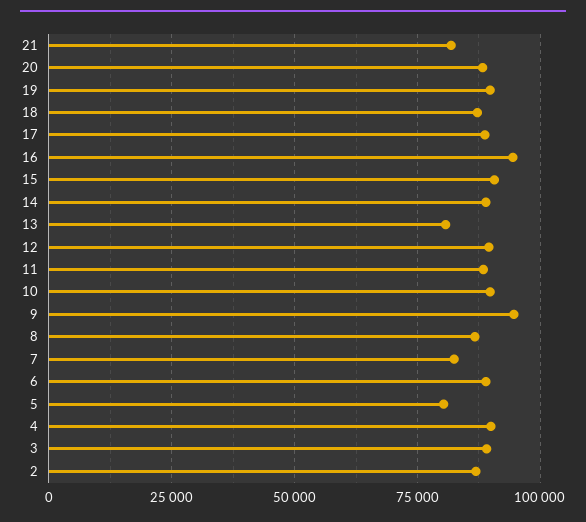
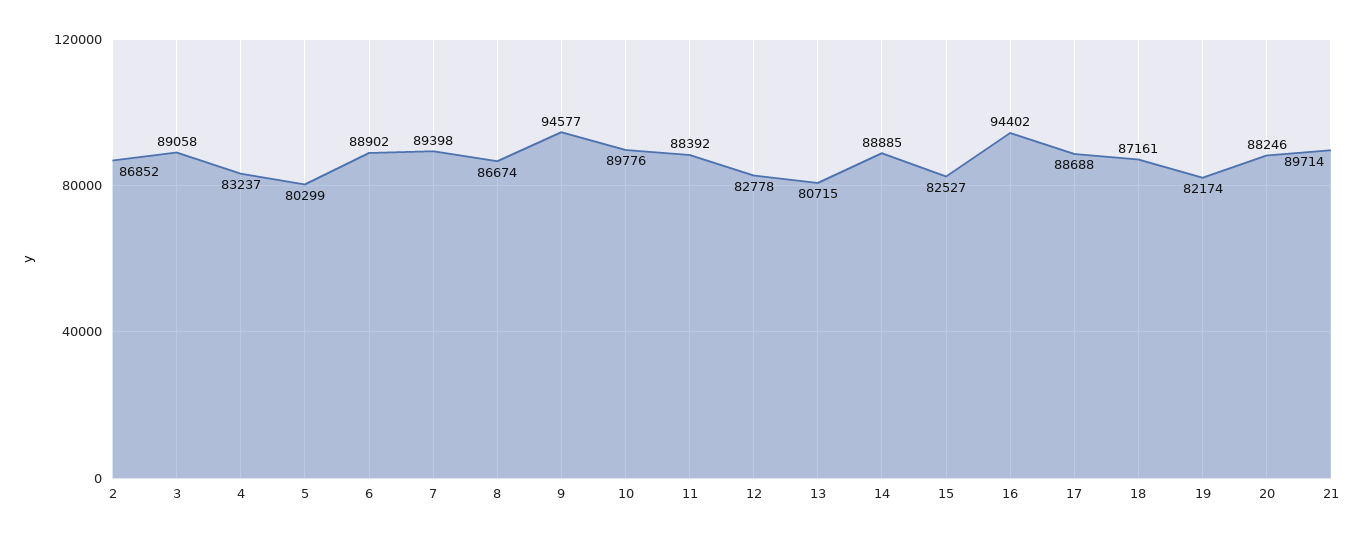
21: 82500 -> 89714
19: 90000 -> 82174
15: 90000 -> 82527
12: 90000 -> 82778
7: 82500 -> 89398
4: 90000 -> 83237

